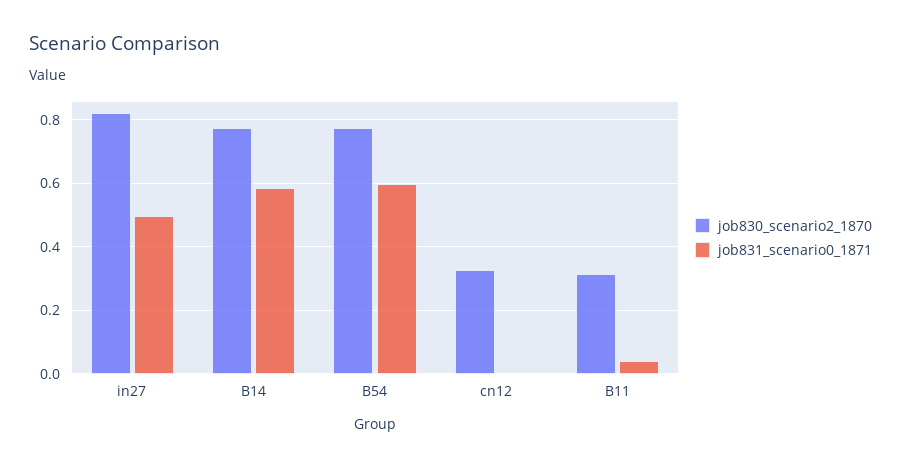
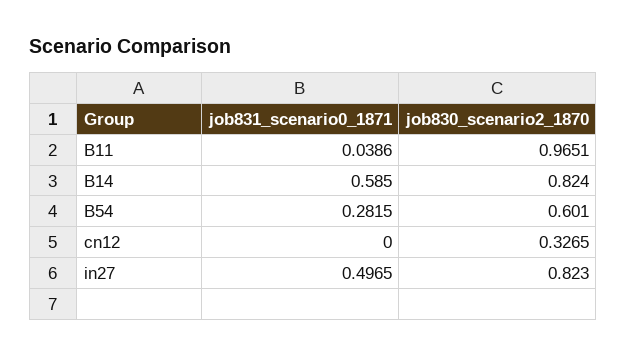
job830_scenario2_1870, B14: 0.78 -> 0.824
job830_scenario2_1870, B54: 0.78 -> 0.601
job831_scenario0_1871, B54: 0.6 -> 0.2815
job830_scenario2_1870, B11: 0.32 -> 0.9651

